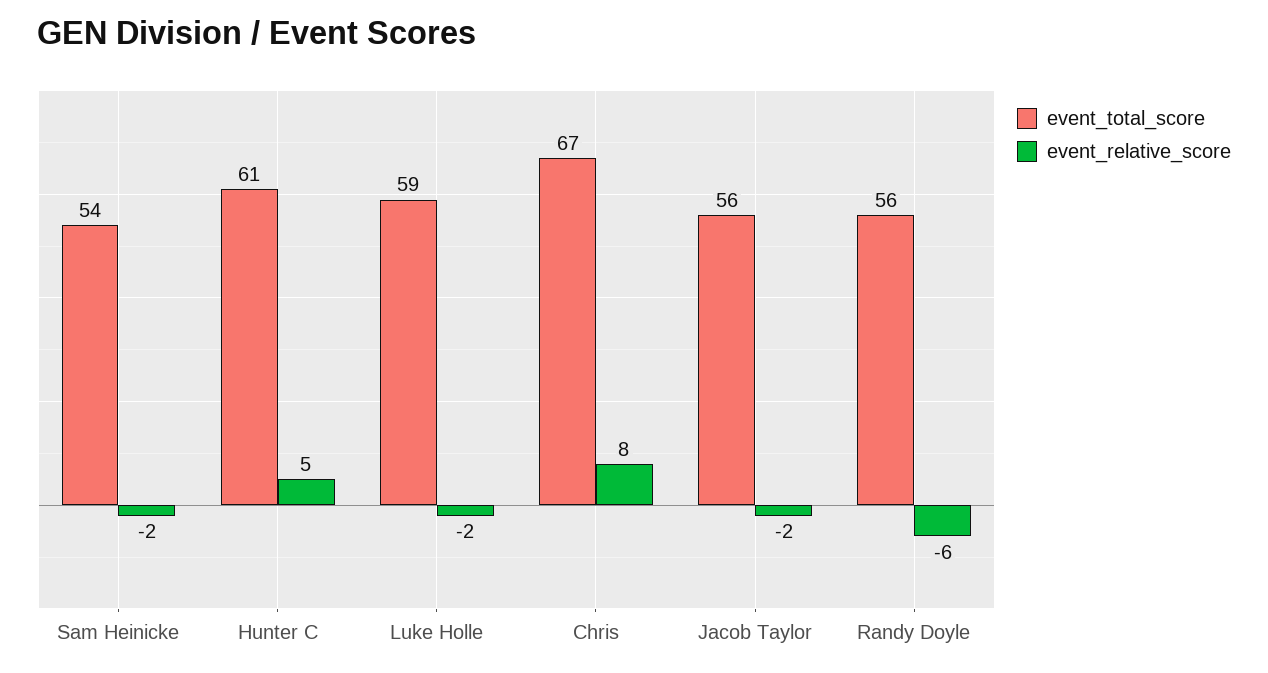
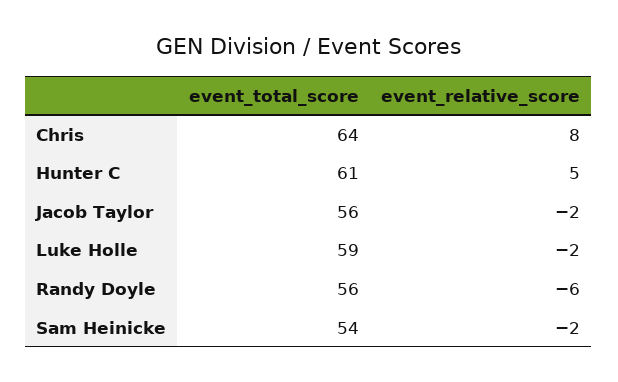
event_total_score, Chris: 67 -> 64

